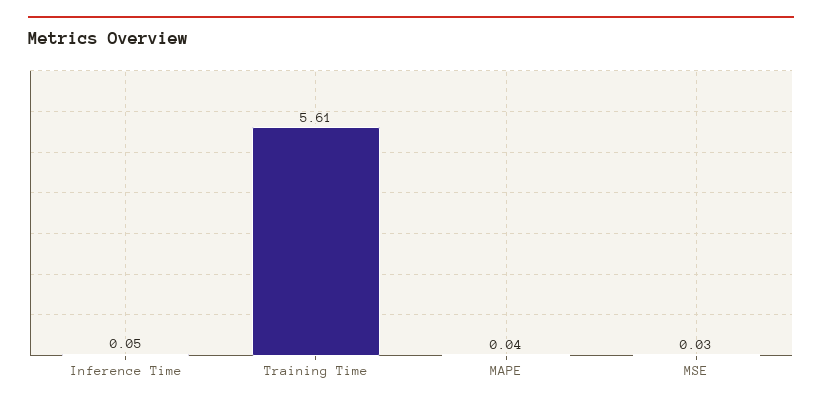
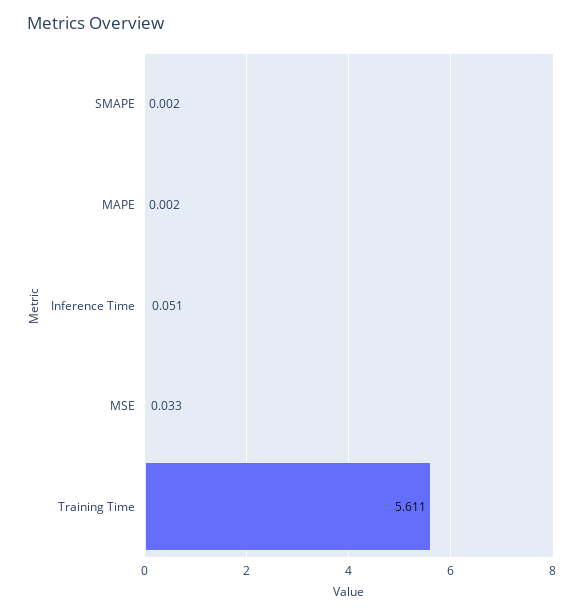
MAPE: 0.04 -> 0.002
SMAPE: none -> 0.002

